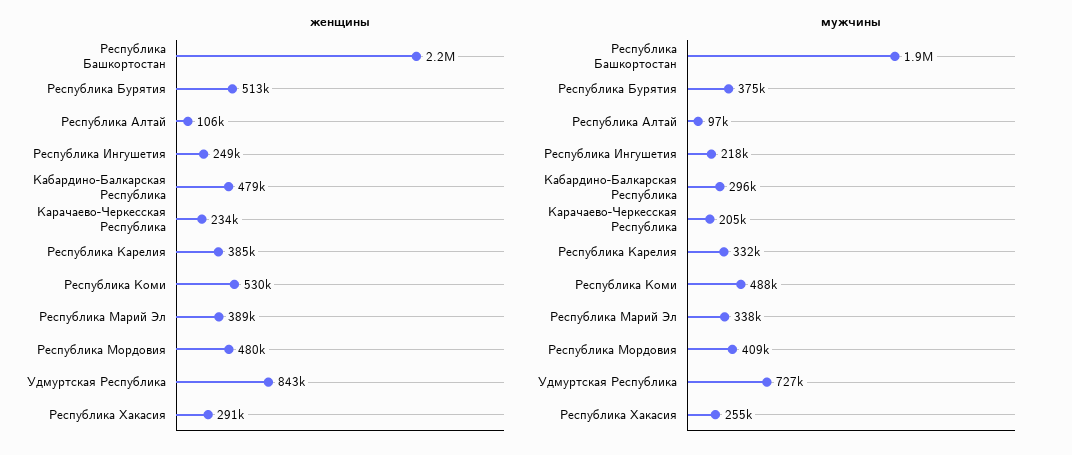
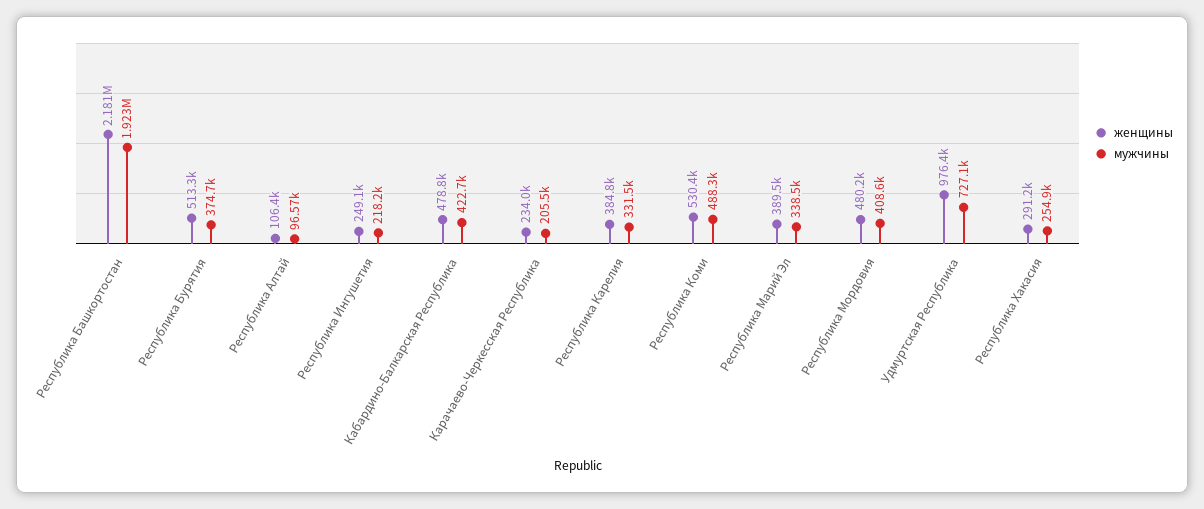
женщины, Удмуртская Республика: 843000 -> 976400
мужчины, Кабардино-Балкарская Республика: 296000 -> 422700

